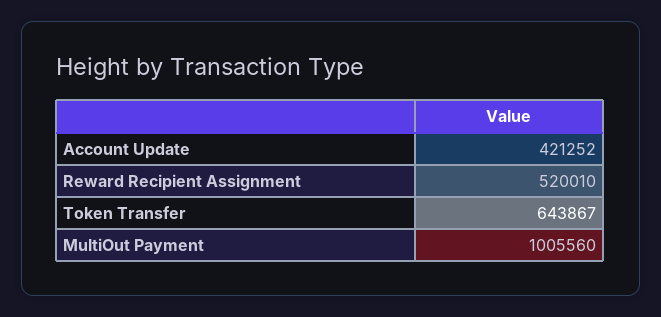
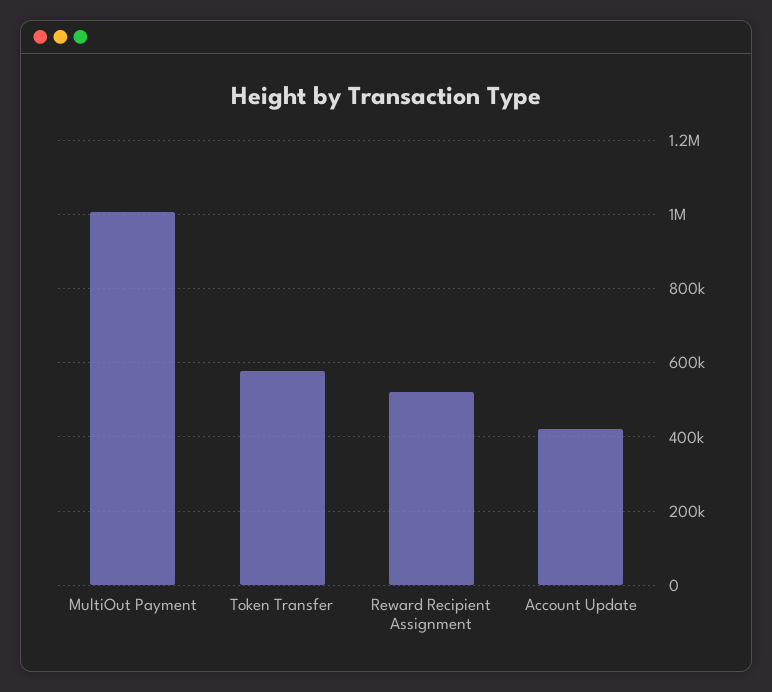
Token Transfer: 643867 -> 580000

